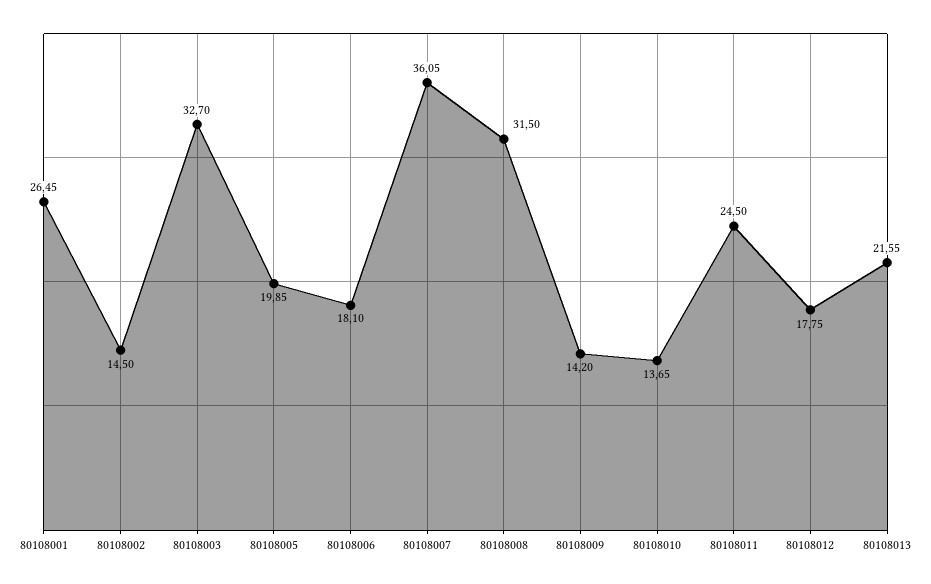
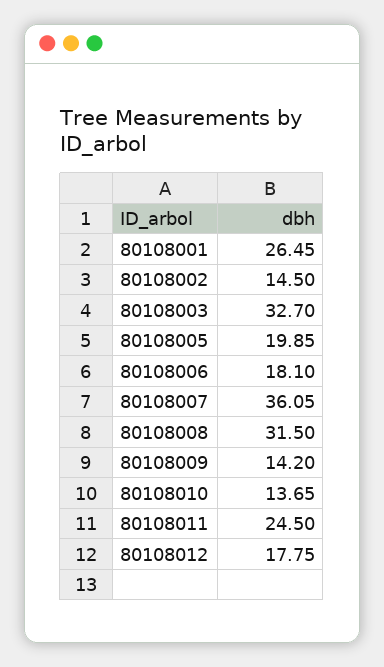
80108013: 21.55 -> none

